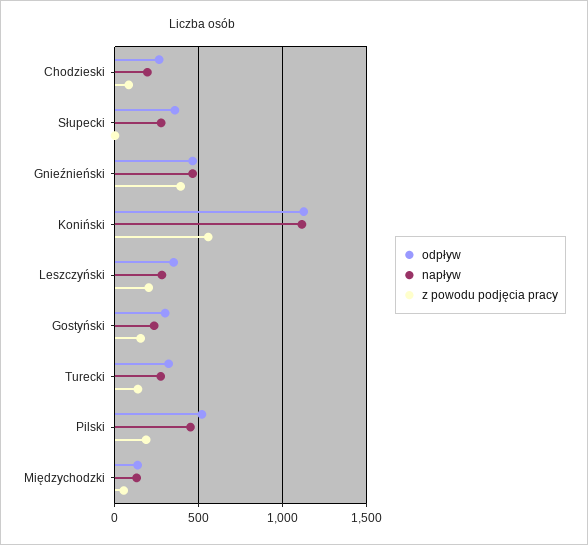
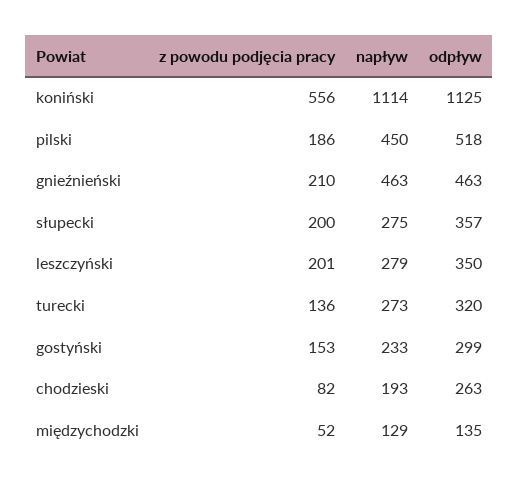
z powodu podjęcia pracy, Słupecki: 0 -> 200
z powodu podjęcia pracy, Gnieźnieński: 400 -> 210

